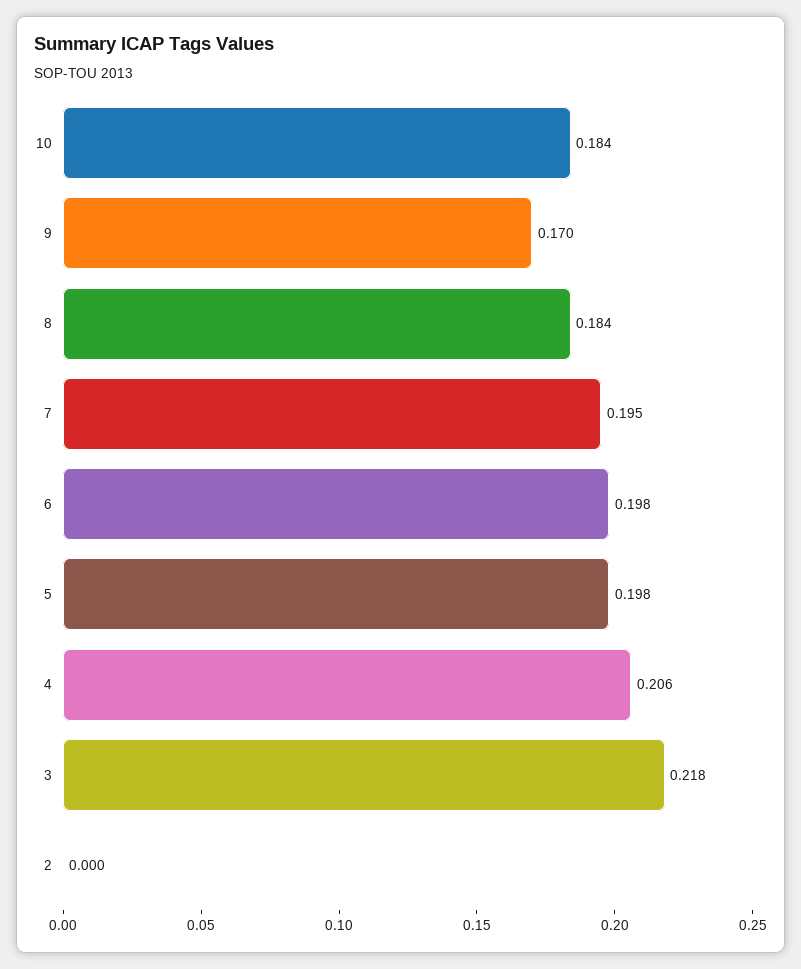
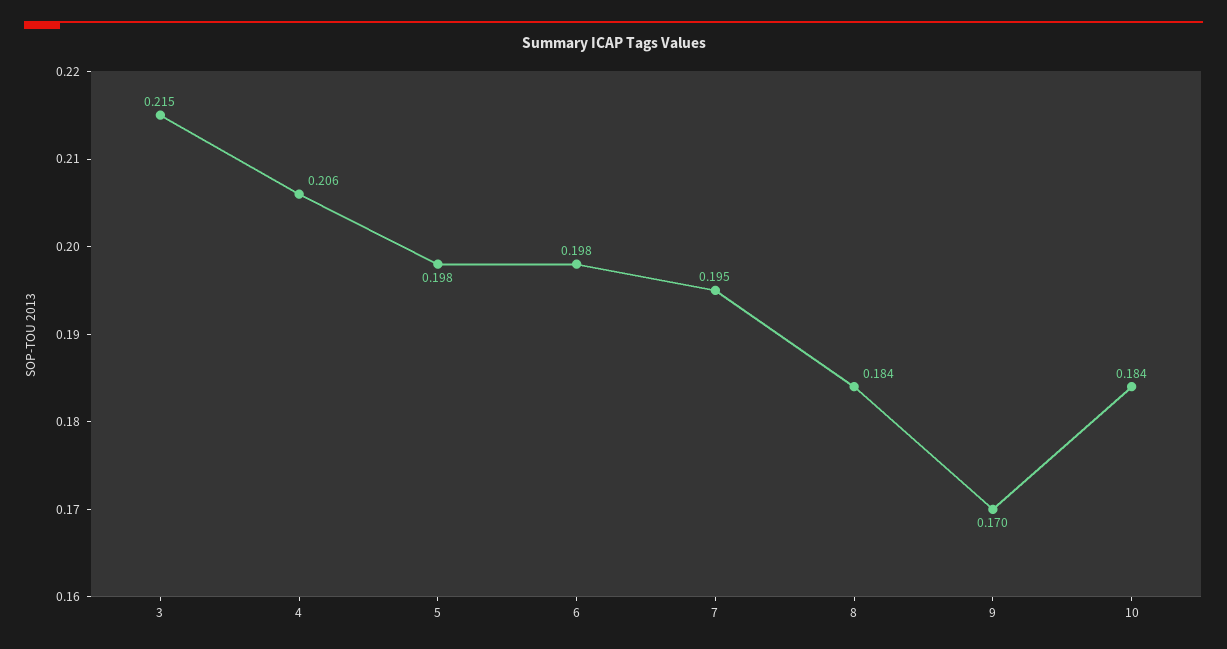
3: 0.218 -> 0.215
2: 0 -> none

